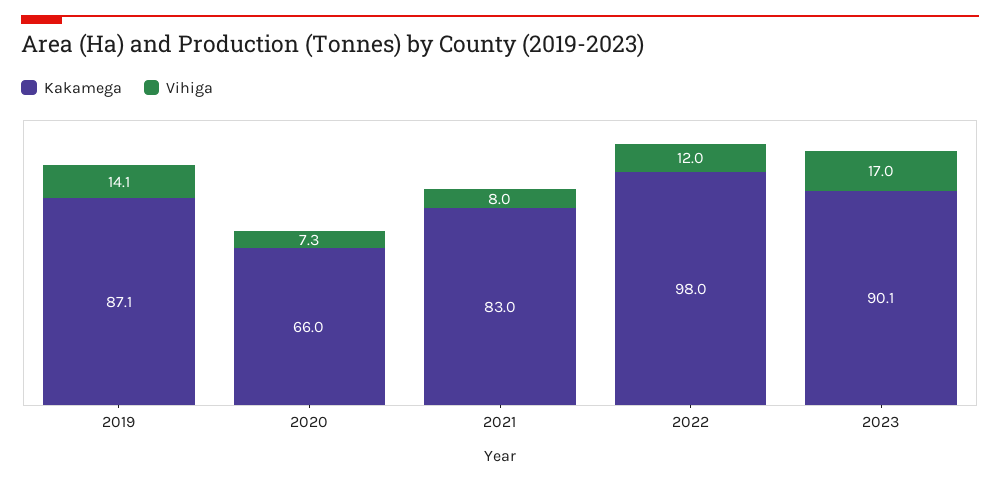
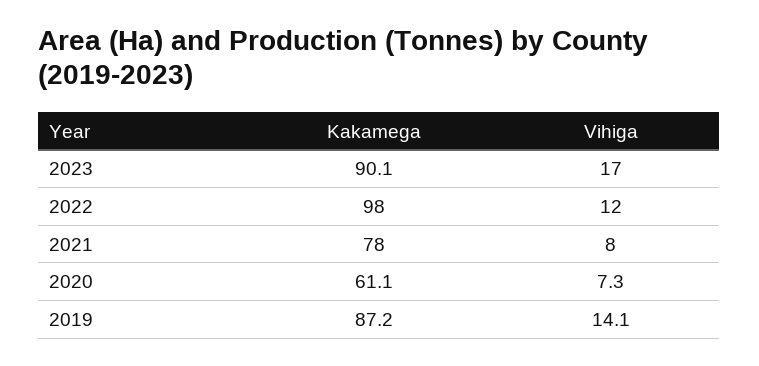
Kakamega, 2019: 87.1 -> 87.2
Kakamega, 2020: 66 -> 61.1
Kakamega, 2021: 83 -> 78

